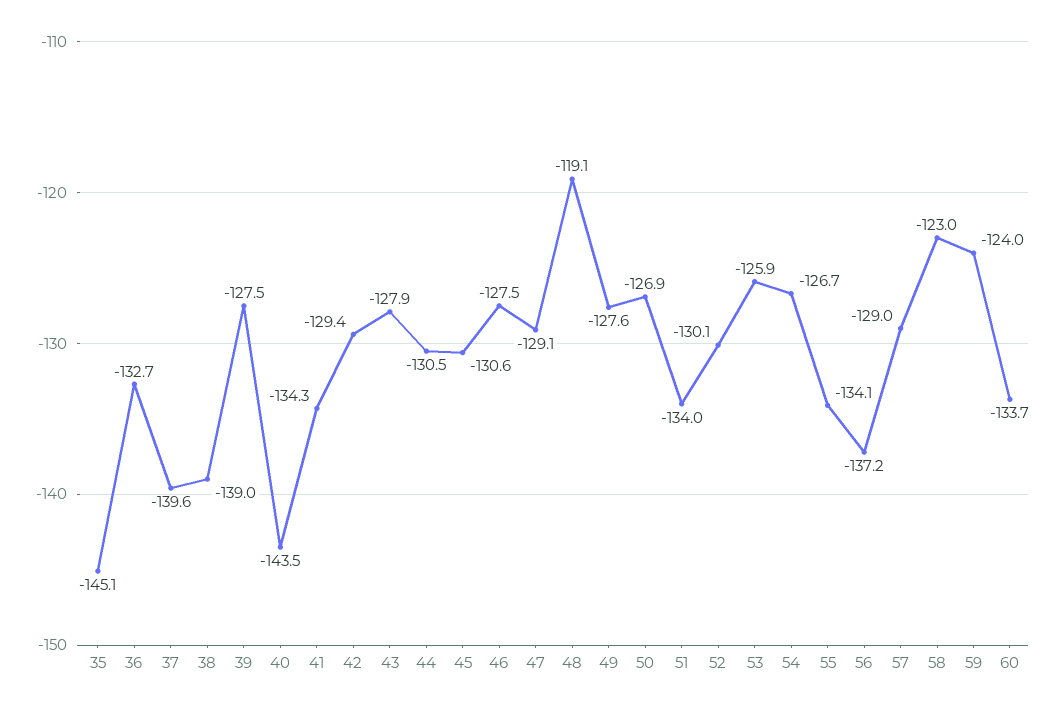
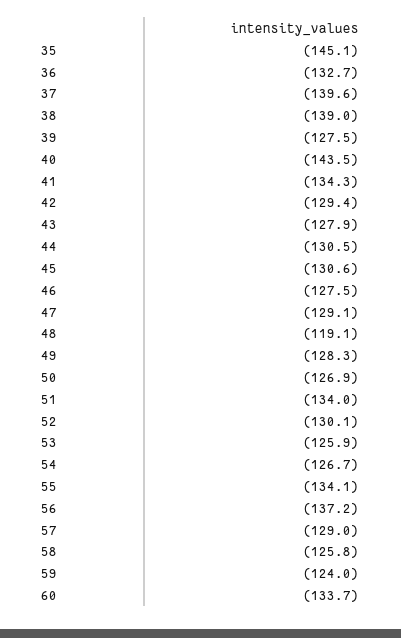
49: -127.6 -> -128.3
58: -123 -> -125.8

